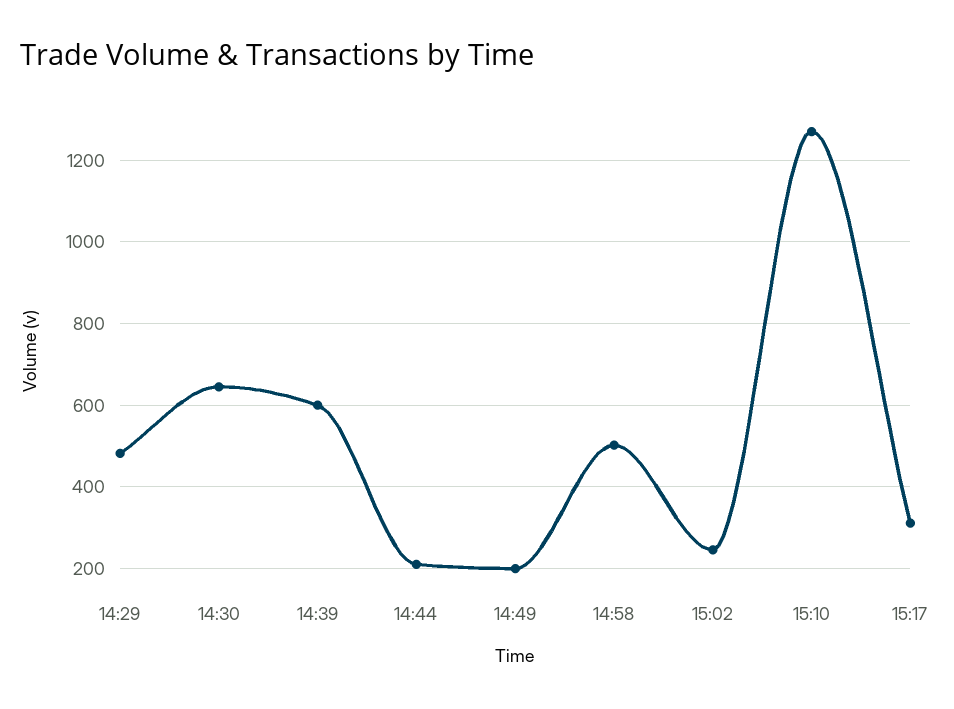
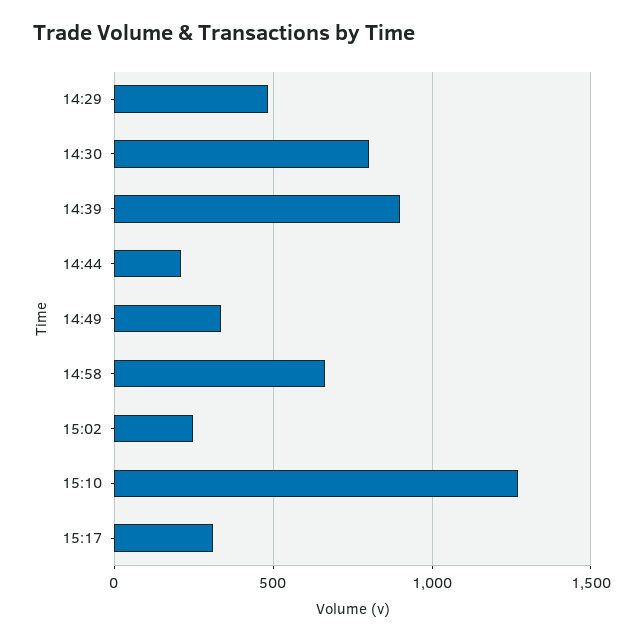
14:30: 640 -> 800
14:39: 600 -> 900
14:49: 200 -> 350
14:58: 500 -> 650

